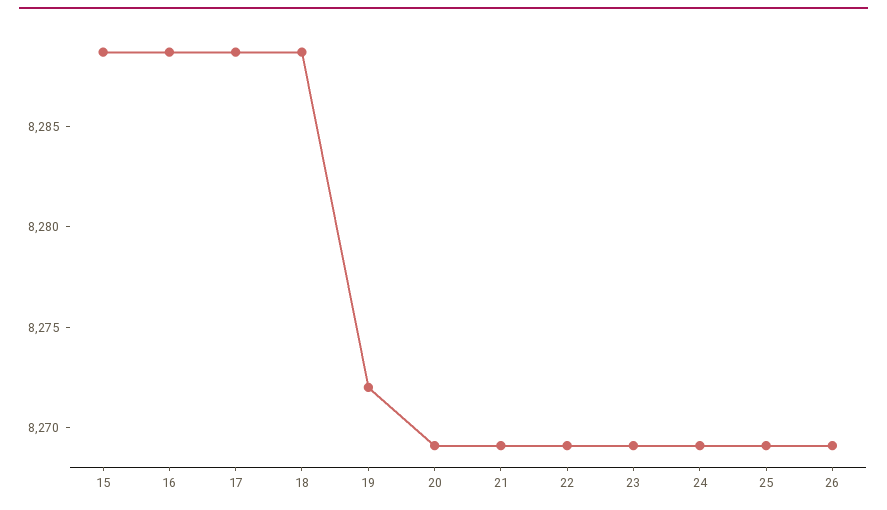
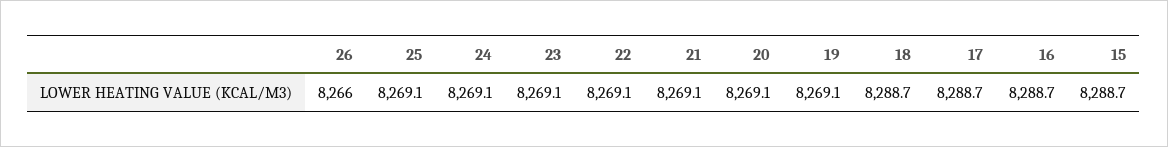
19: 8272 -> 8269.1
26: 8269 -> 8266

